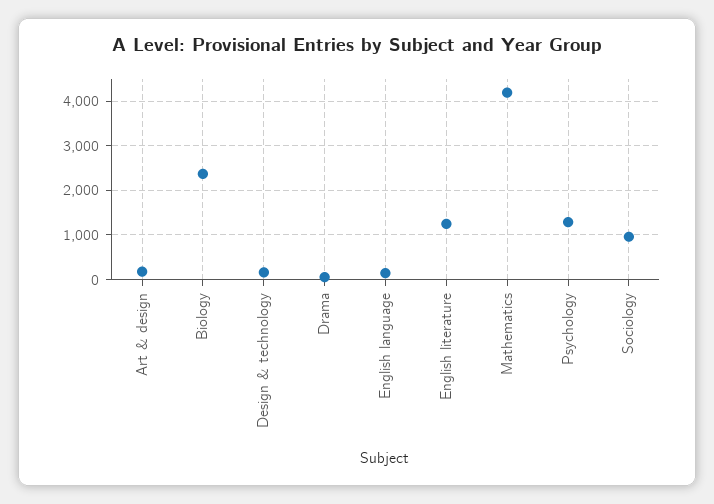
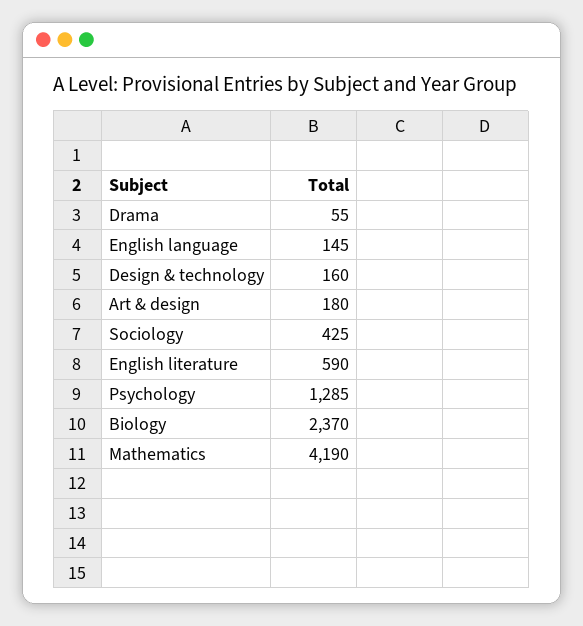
English literature: 1200 -> 590
Sociology: 1000 -> 425

